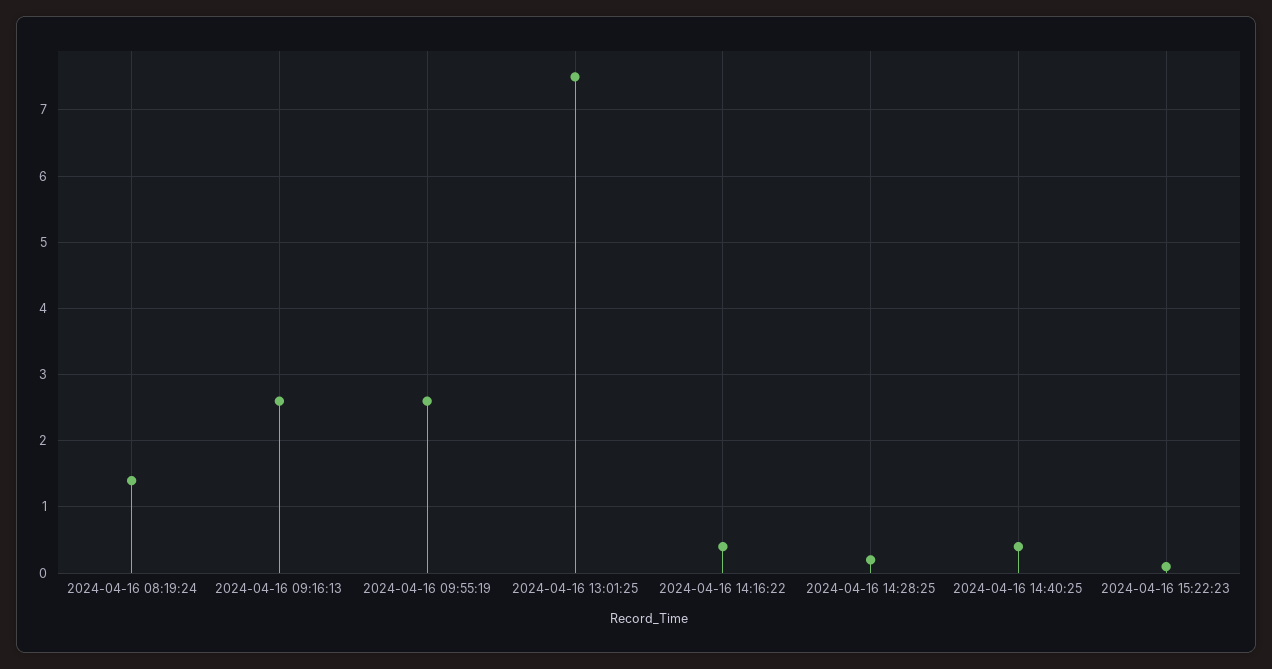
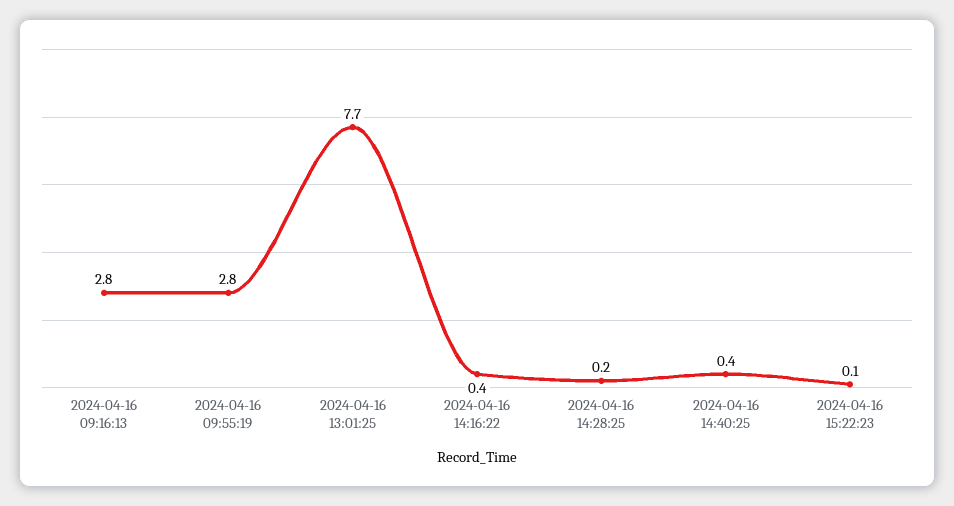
2024-04-16 08:19:24: 1.4 -> none
2024-04-16 09:16:13: 2.6 -> 2.8
2024-04-16 09:55:19: 2.6 -> 2.8
2024-04-16 13:01:25: 7.5 -> 7.7

